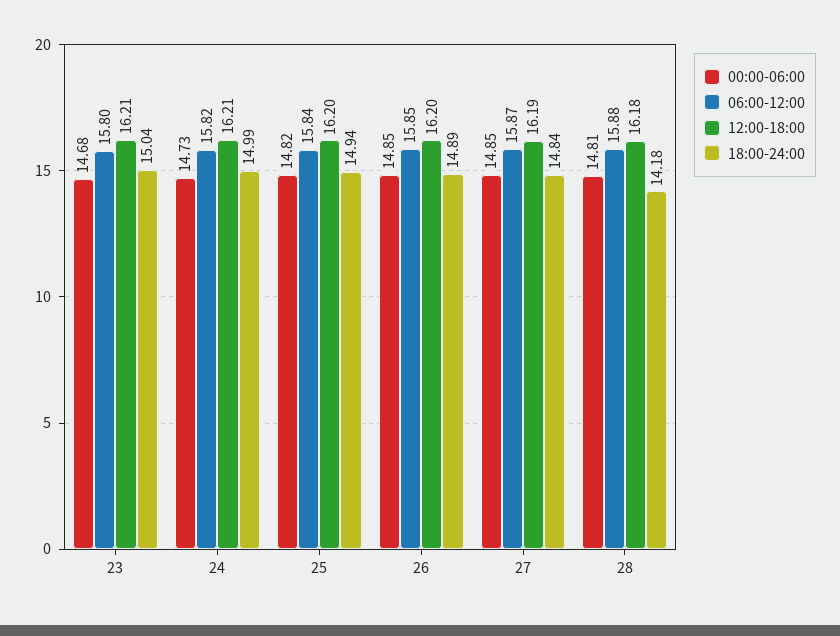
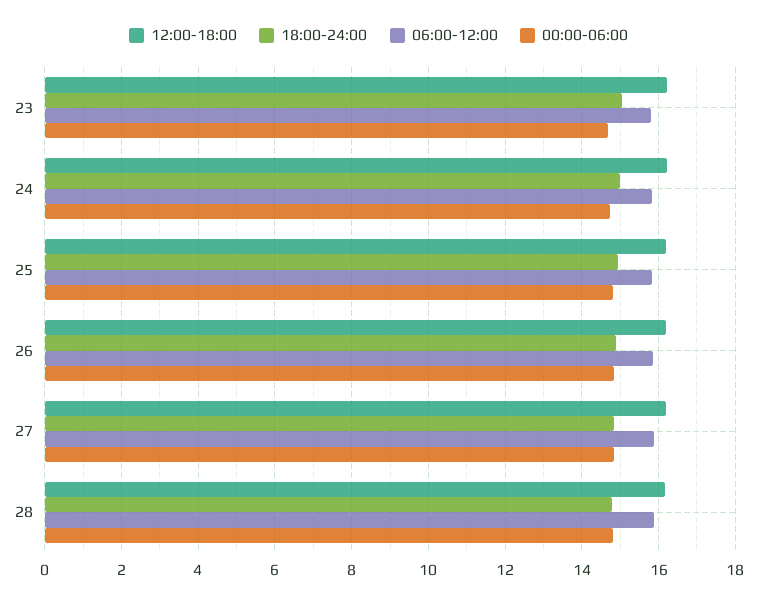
18:00-24:00, 28: 14.18 -> 14.8

